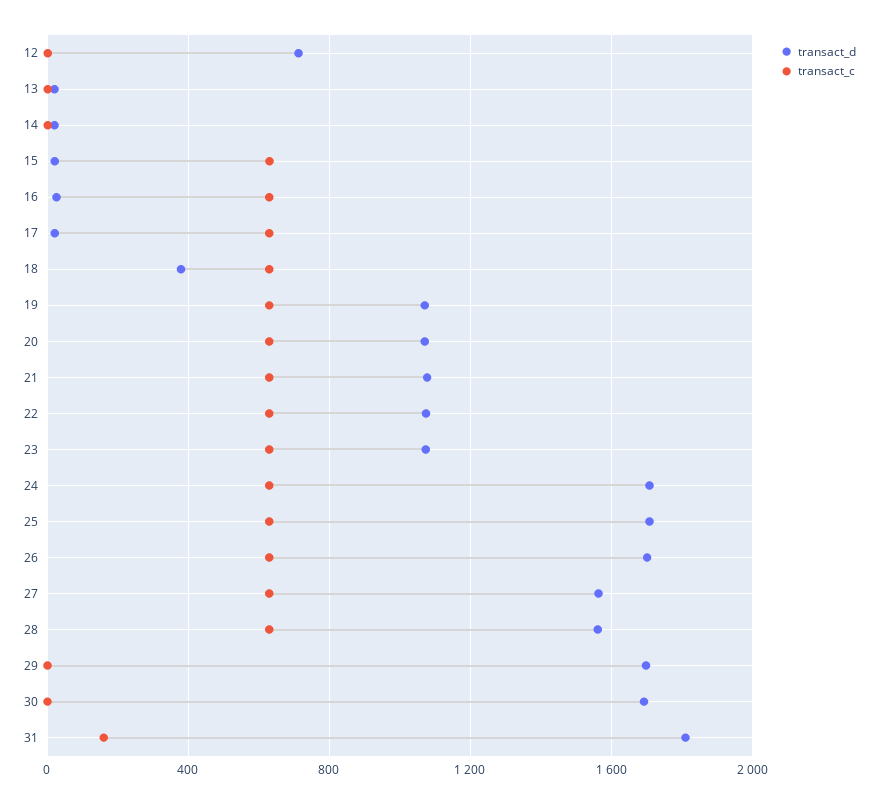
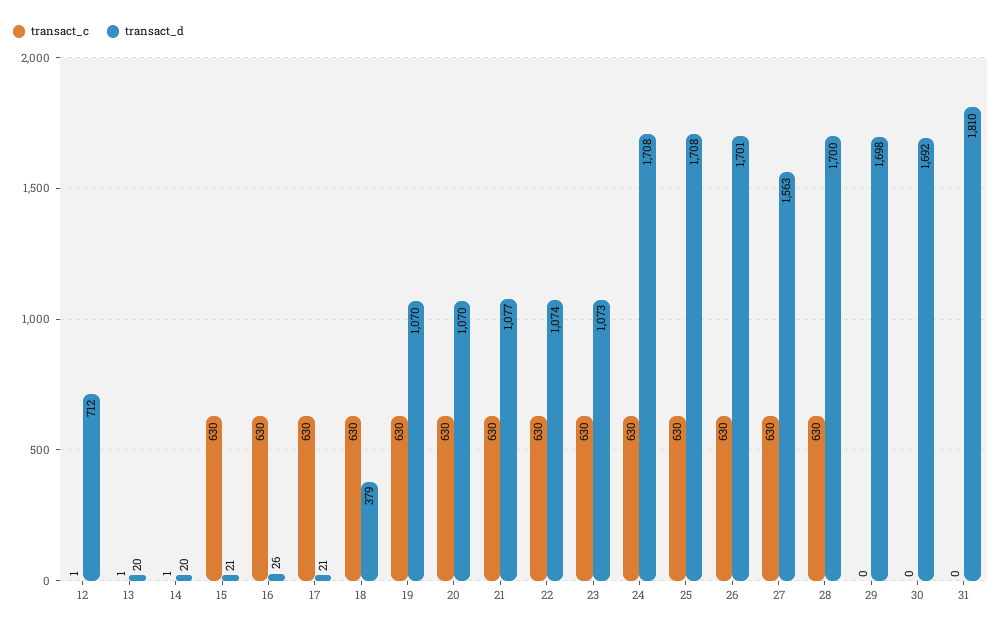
transact_d, 28: 1550 -> 1700
transact_c, 31: 150 -> 0

